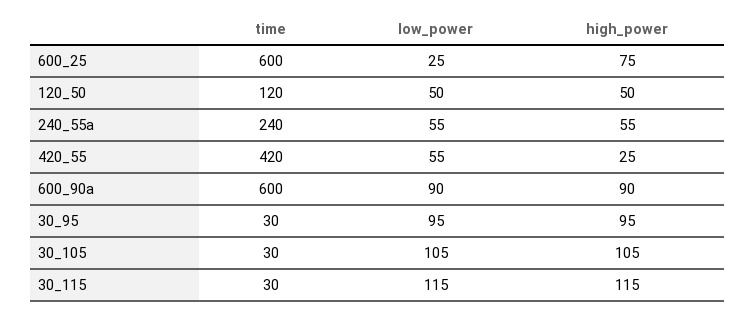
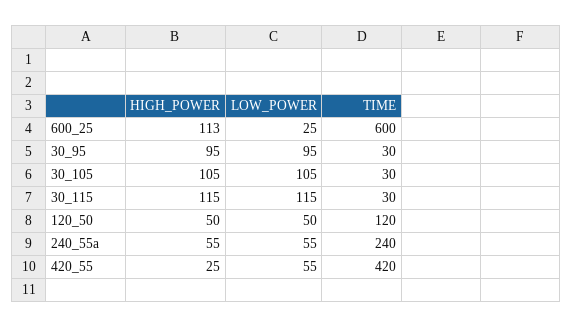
high_power, 600_25: 75 -> 113
time, 600_90a: 600 -> none
low_power, 600_90a: 90 -> none
high_power, 600_90a: 90 -> none

